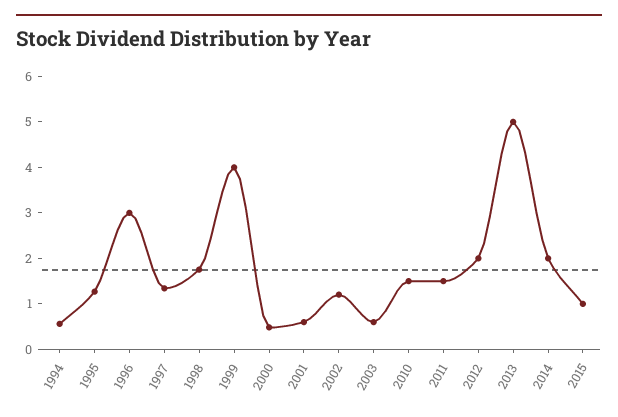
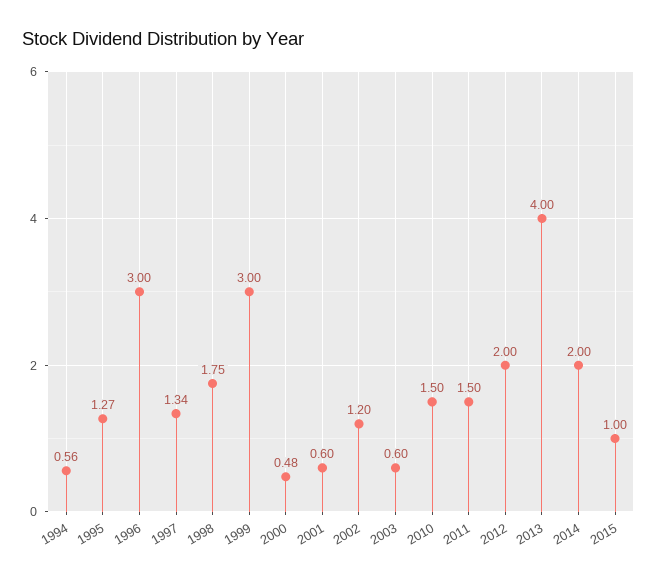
1999: 4 -> 3
2013: 5 -> 4

